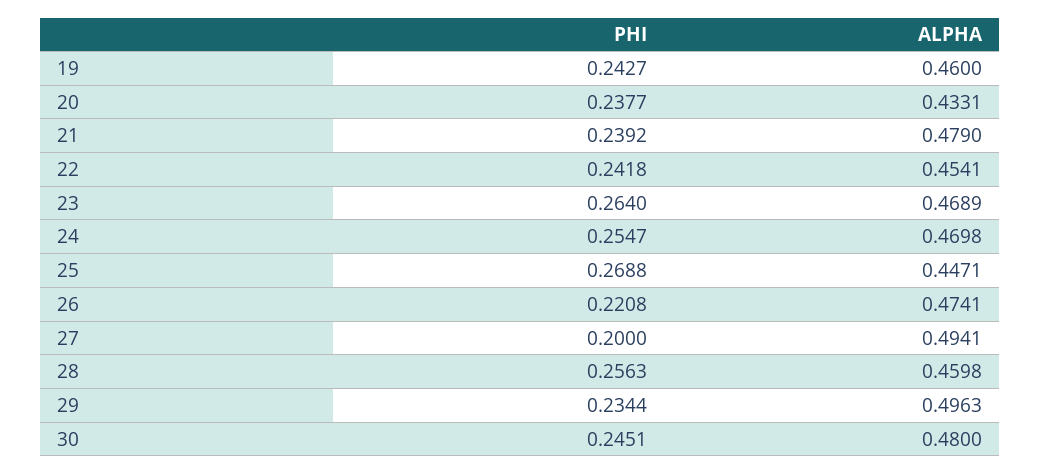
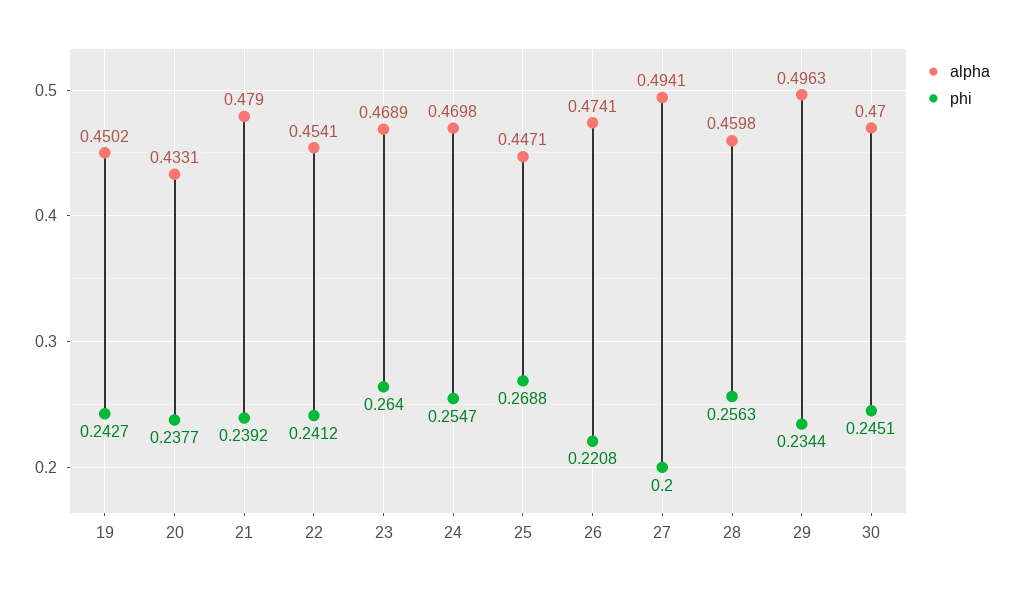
ALPHA, 19: 0.46 -> 0.4502
PHI, 22: 0.2418 -> 0.2412
ALPHA, 30: 0.48 -> 0.47

